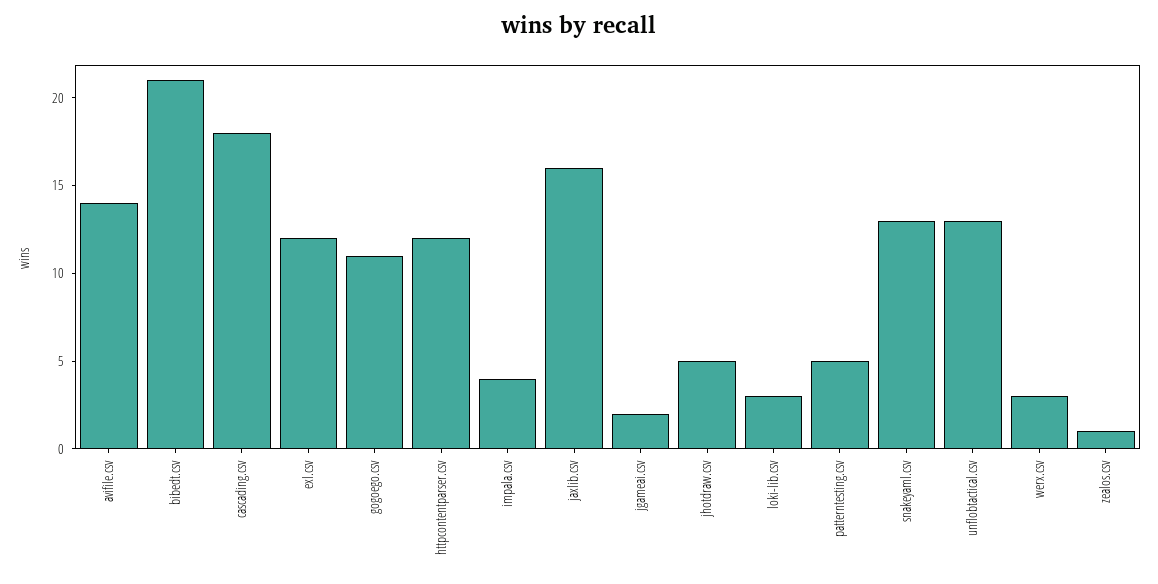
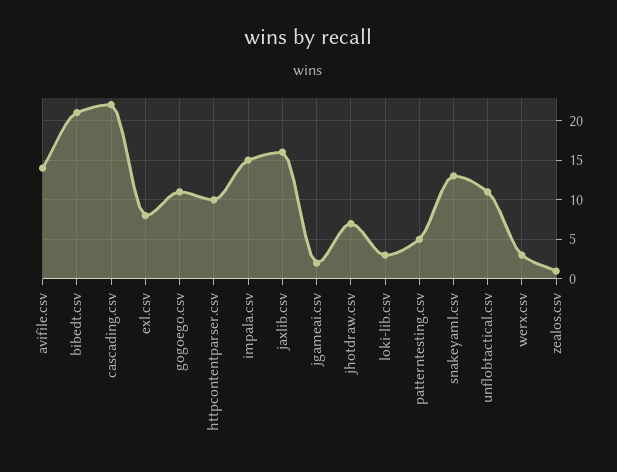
cascading.csv: 18 -> 22
exl.csv: 12 -> 8
httpcontentparser.csv: 12 -> 10
impala.csv: 4 -> 15
jhotdraw.csv: 5 -> 7
unflobtactical.csv: 13 -> 11

